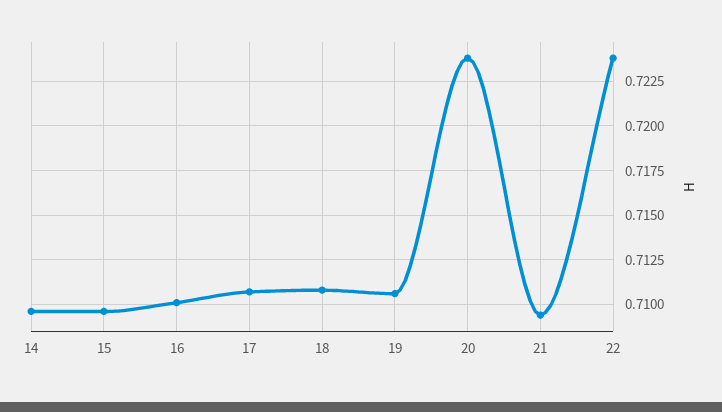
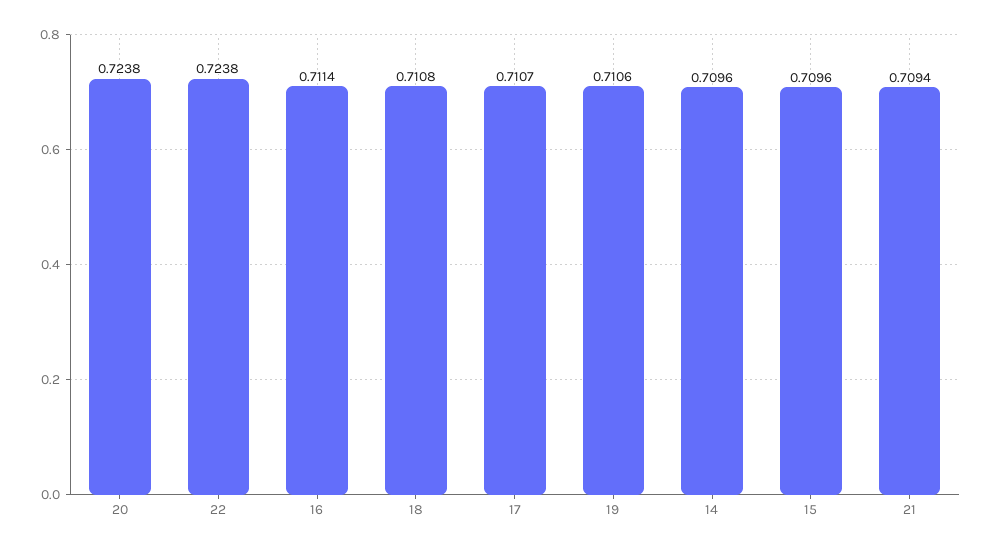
16: 0.71 -> 0.7114

